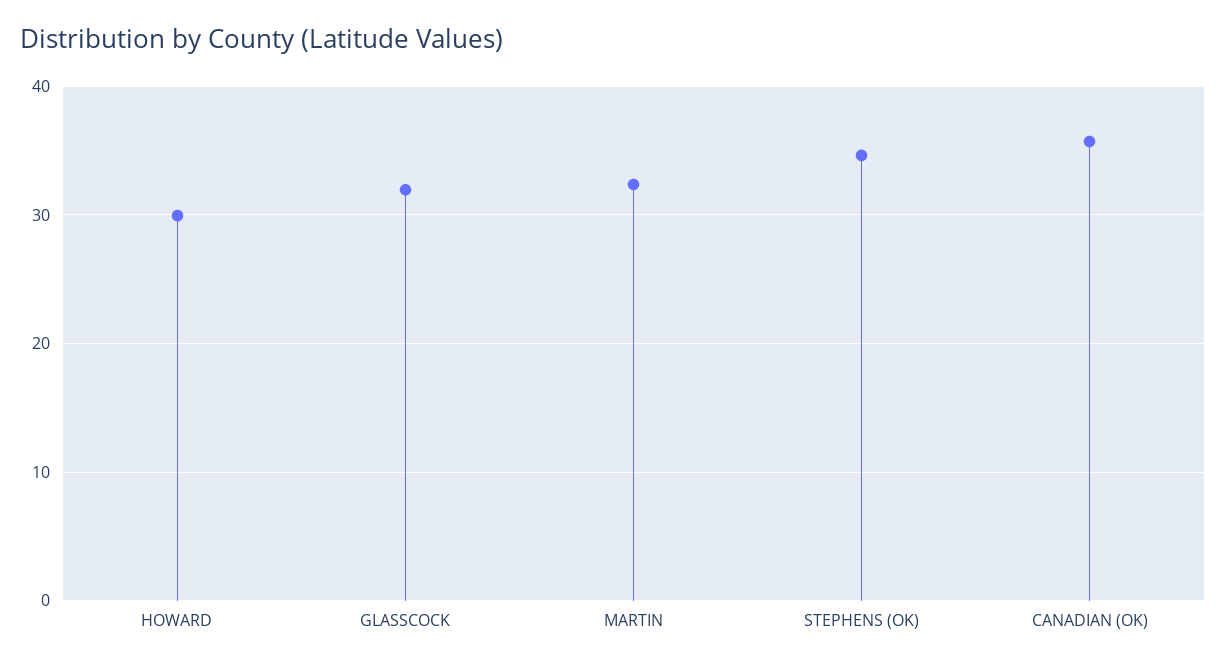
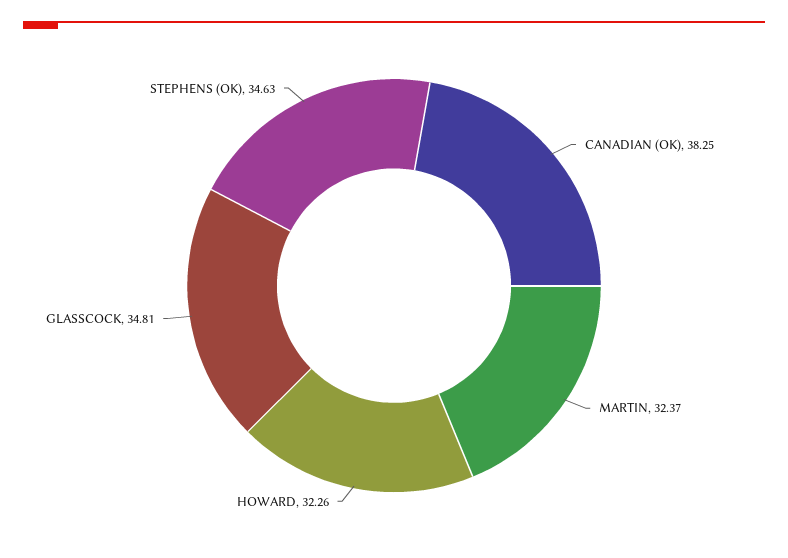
HOWARD: 30 -> 32.26
GLASSCOCK: 32 -> 34.81
CANADIAN (OK): 36 -> 38.25

